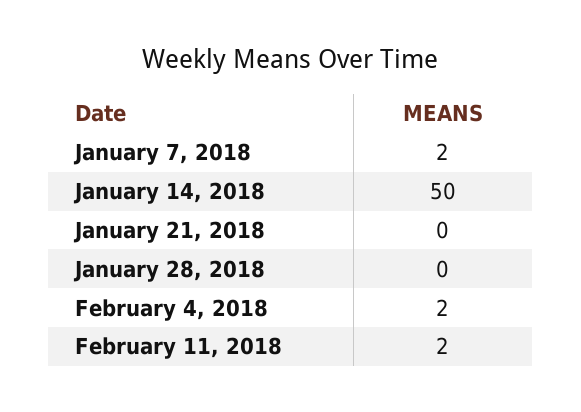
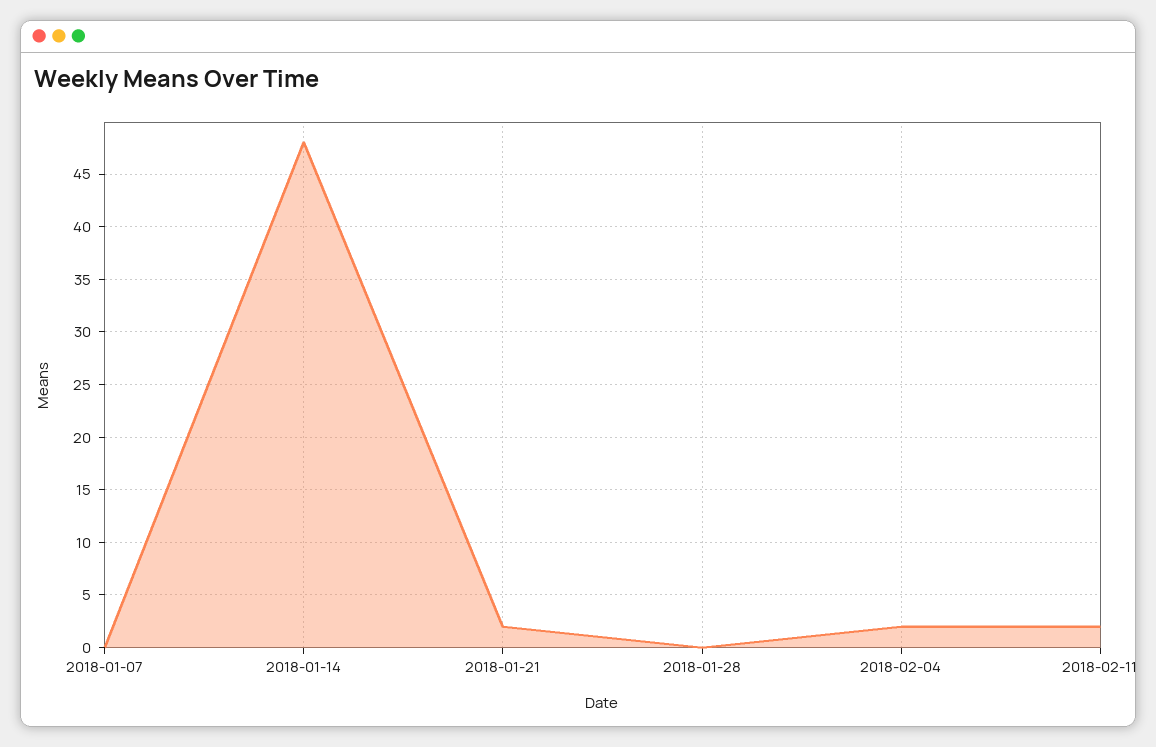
January 7, 2018: 2 -> 0
January 14, 2018: 50 -> 48
January 21, 2018: 0 -> 2

